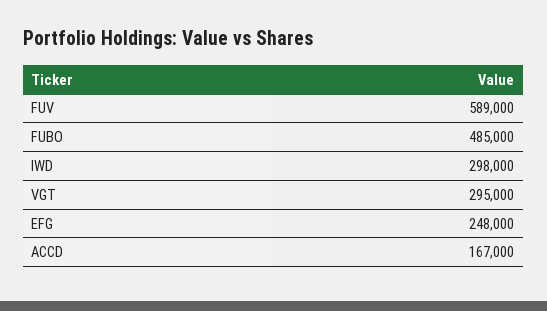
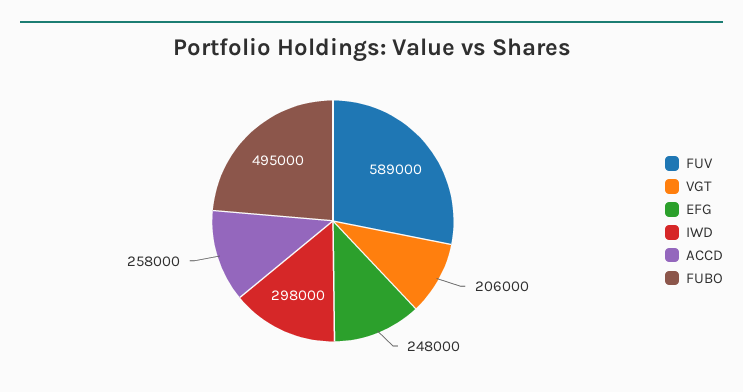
FUBO: 485000 -> 495000
VGT: 295000 -> 206000
ACCD: 167000 -> 258000

